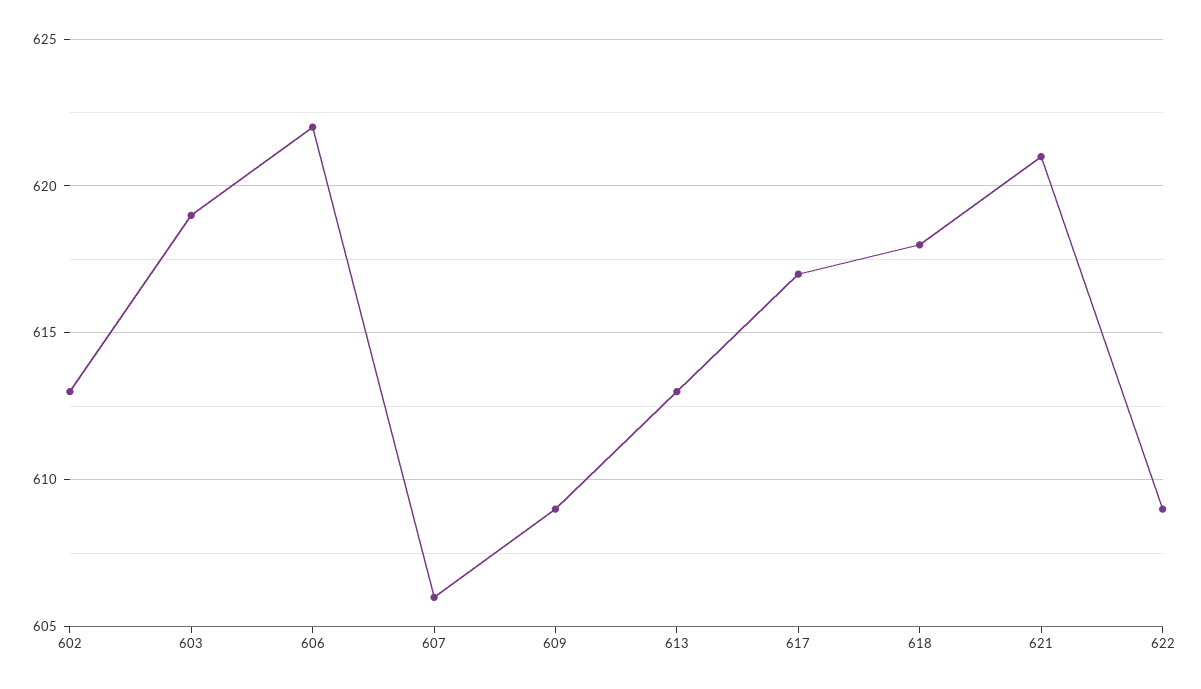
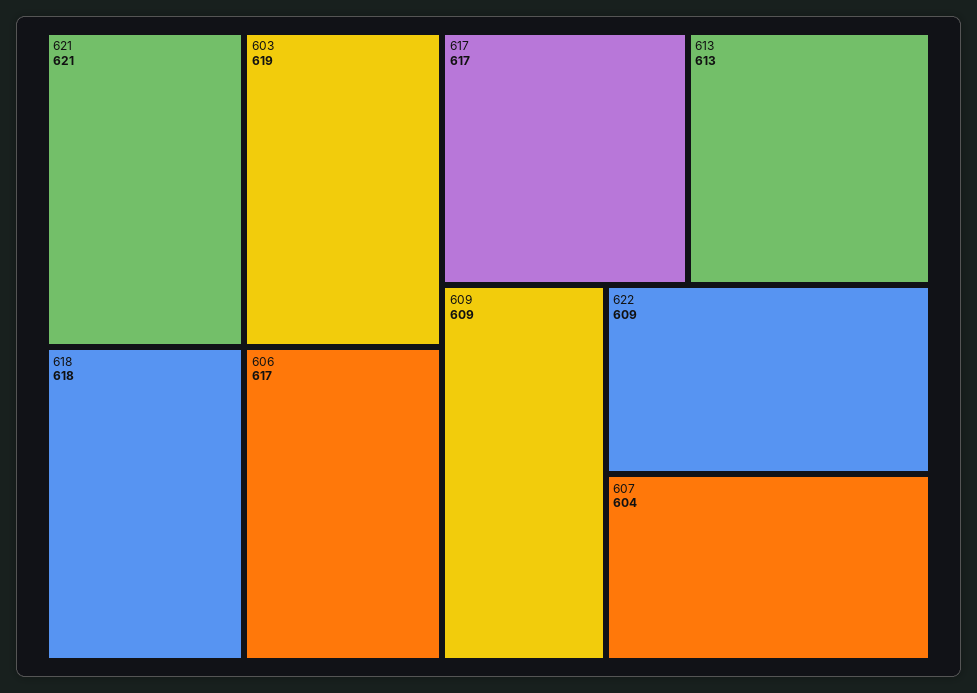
602: 613 -> none
606: 622 -> 617
607: 606 -> 604

